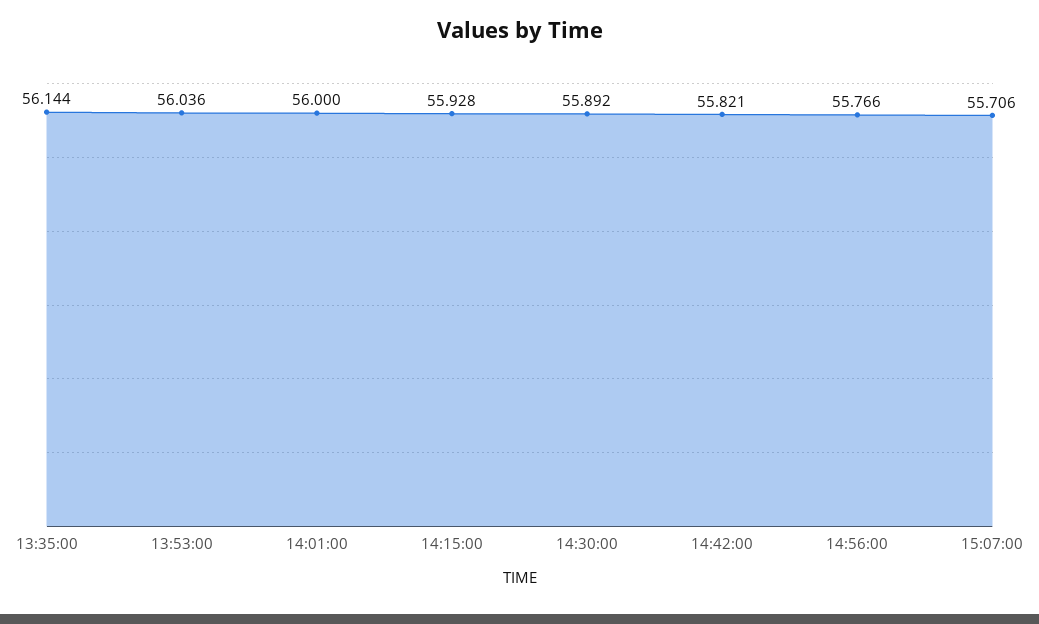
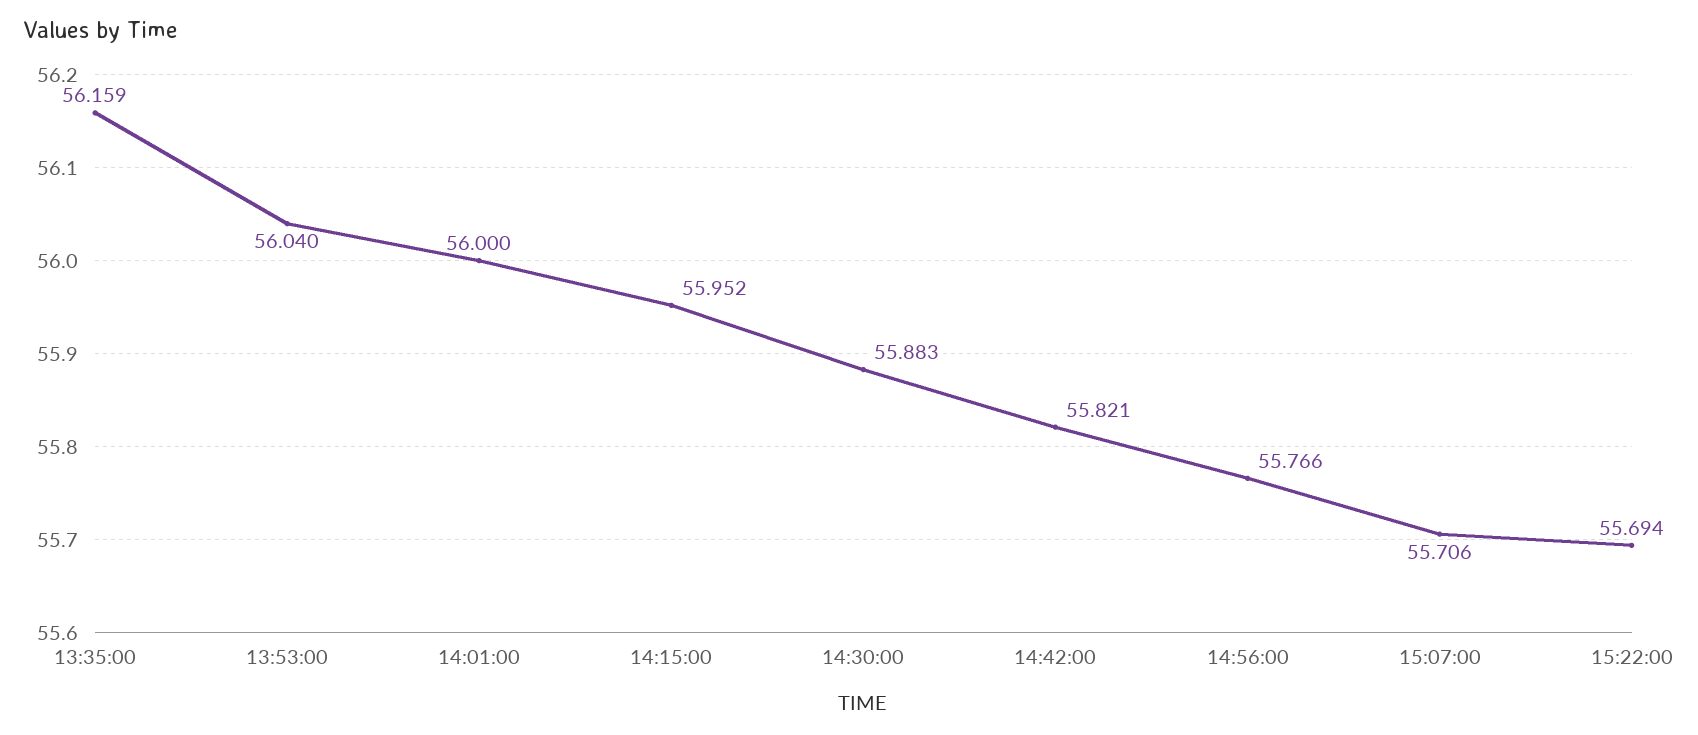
13:35:00: 56.144 -> 56.159
13:53:00: 56.036 -> 56.04
14:15:00: 55.928 -> 55.952
14:30:00: 55.892 -> 55.883
15:22:00: none -> 55.694

